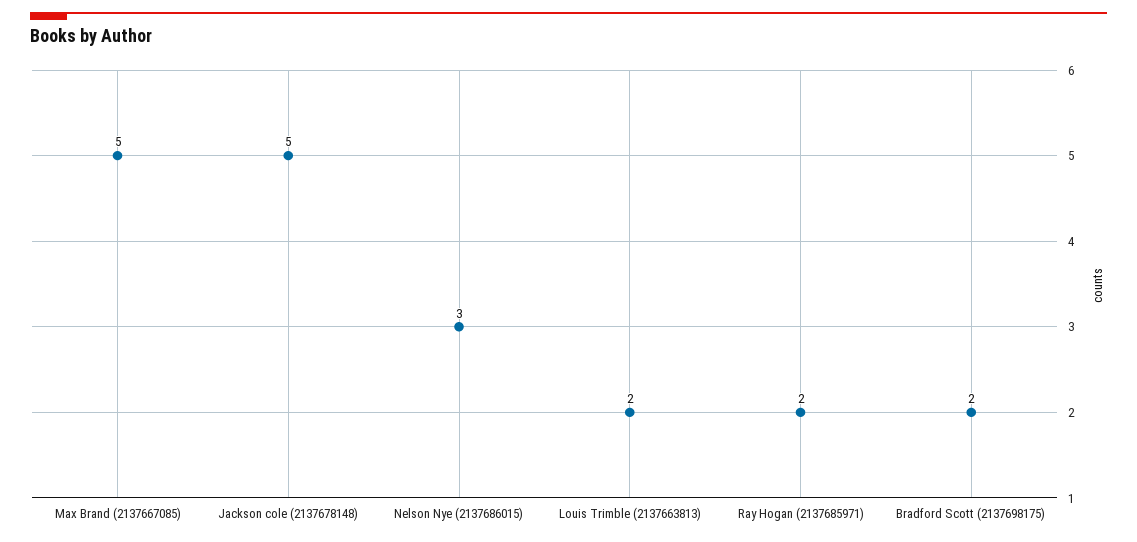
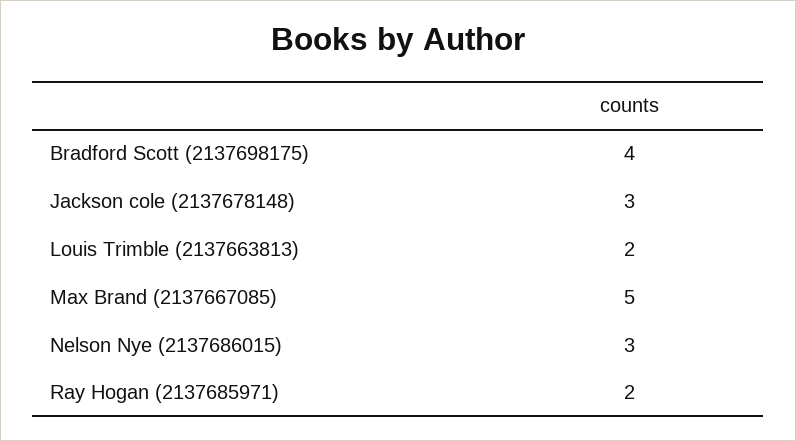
Jackson cole (2137678148): 5 -> 3
Bradford Scott (2137698175): 2 -> 4

